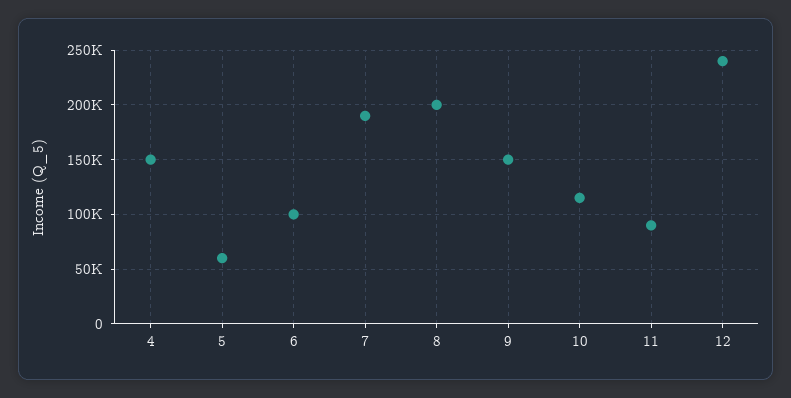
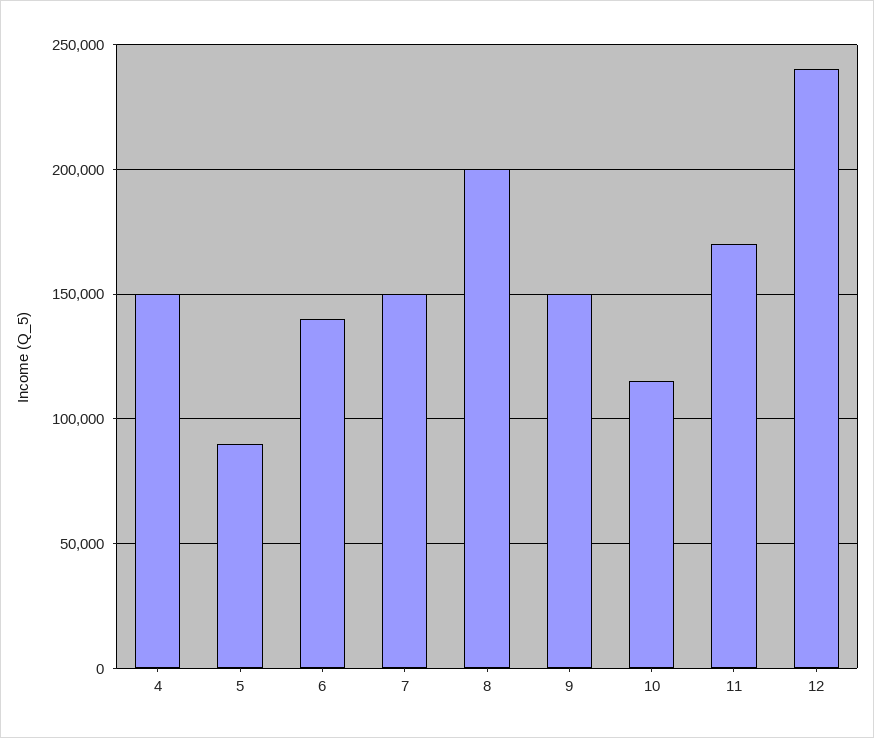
5: 60000 -> 90000
6: 100000 -> 140000
7: 190000 -> 150000
11: 90000 -> 170000

